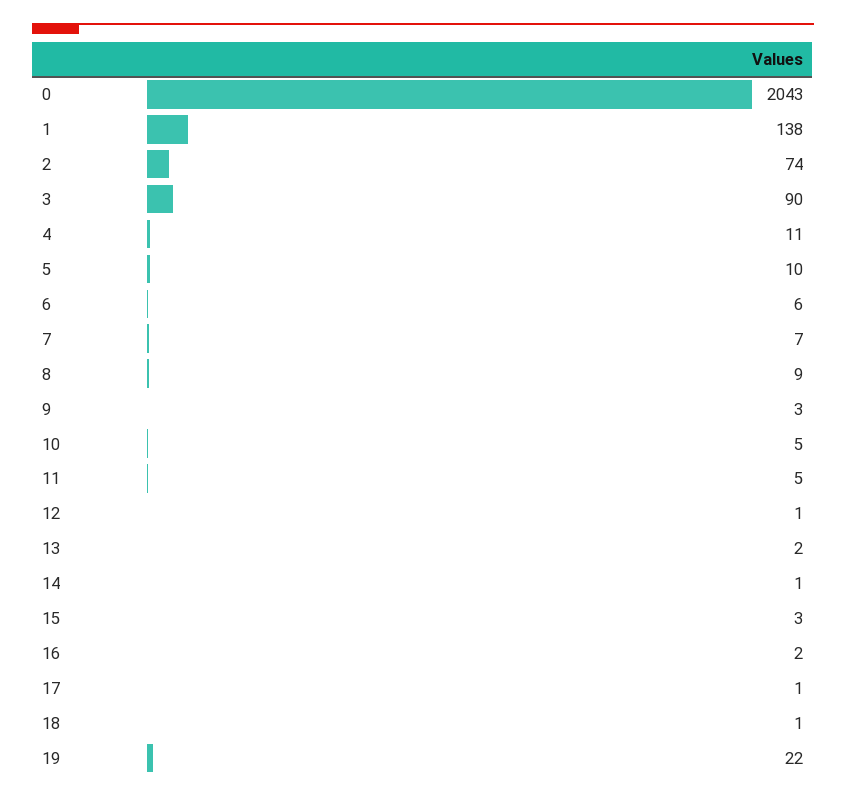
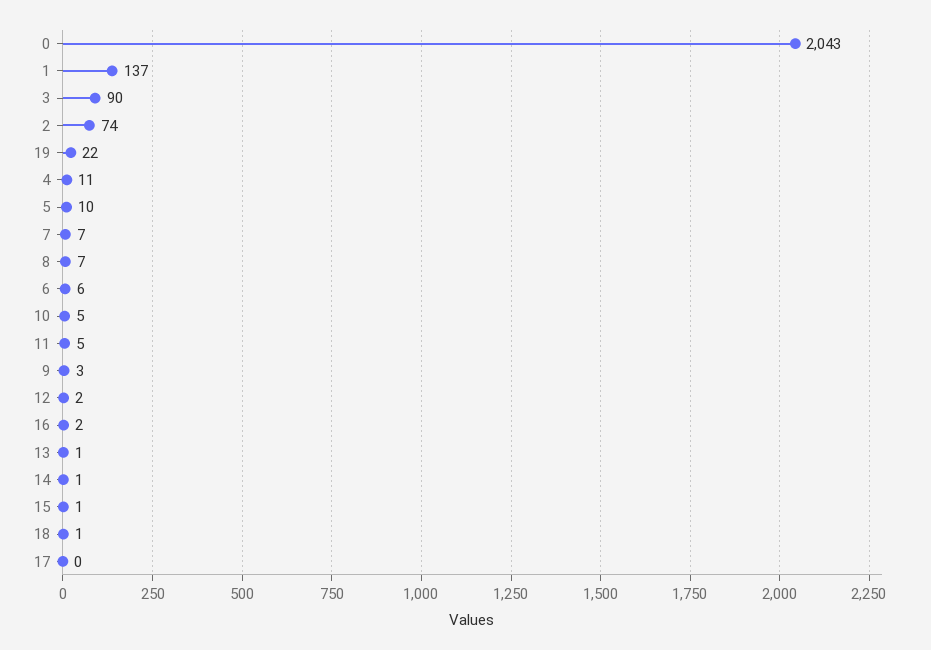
1: 138 -> 137
8: 9 -> 7
12: 1 -> 2
13: 2 -> 1
15: 3 -> 1
17: 1 -> 0

